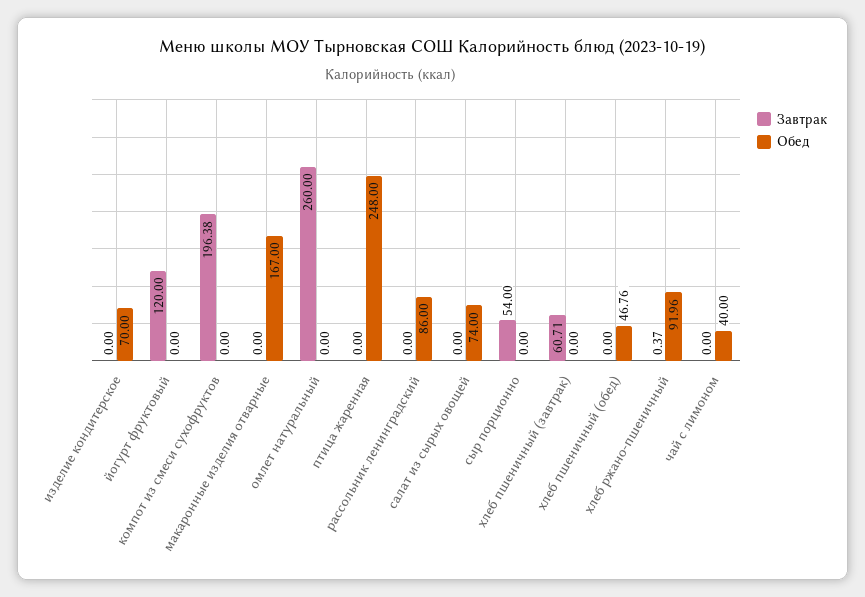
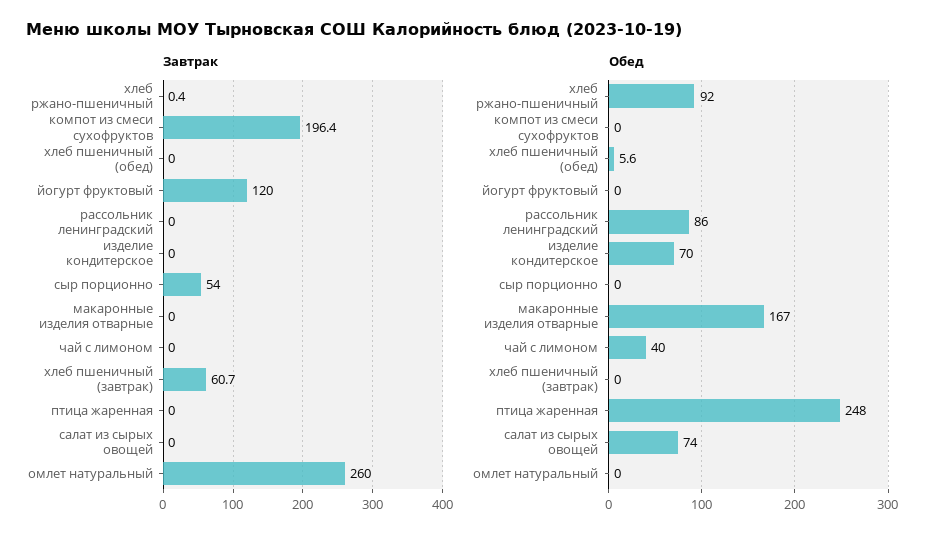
Обед, хлеб пшеничный (обед): 46.76 -> 5.6

